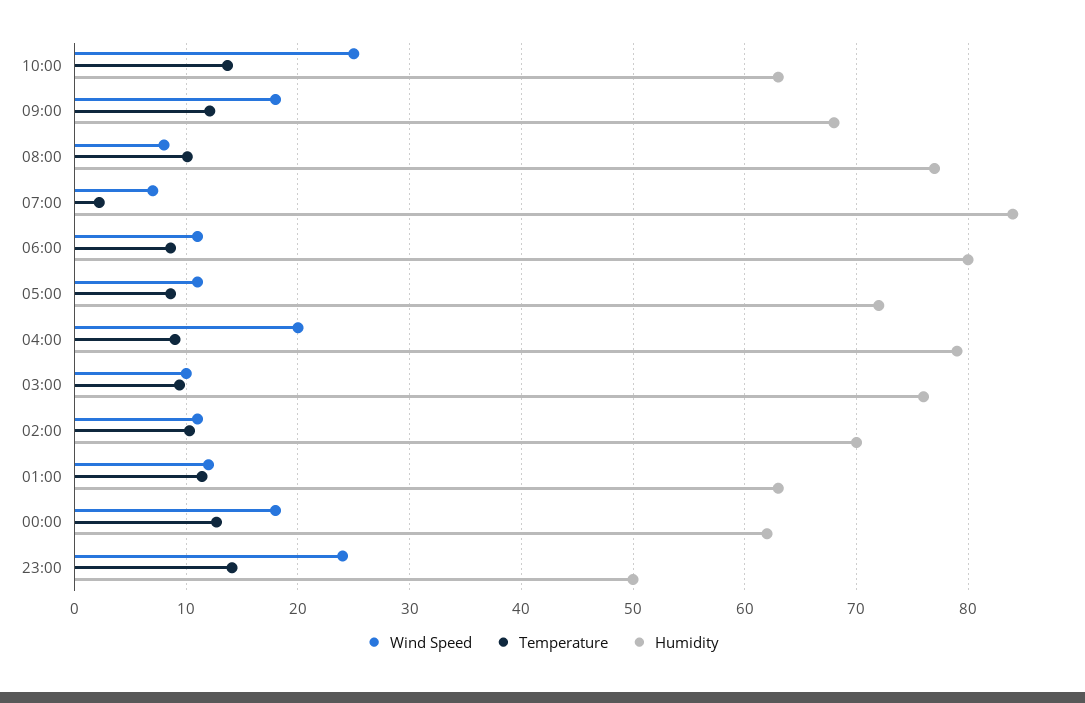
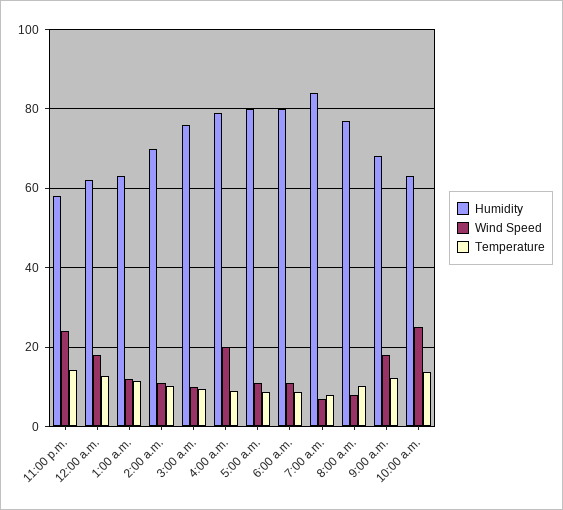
Temperature, 07:00: 2 -> 8
Humidity, 05:00: 72 -> 80
Humidity, 23:00: 50 -> 58

